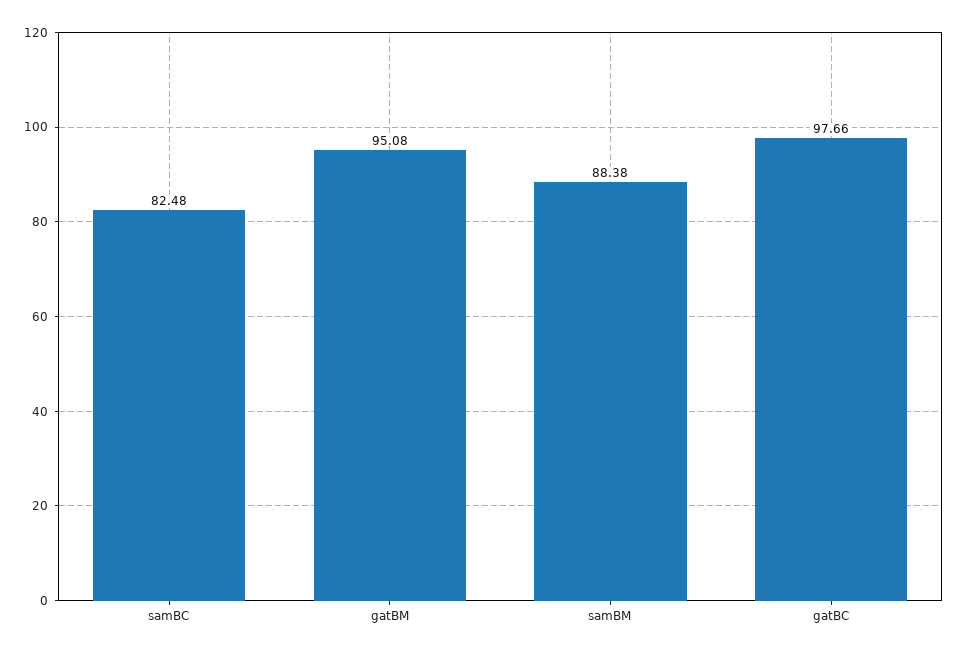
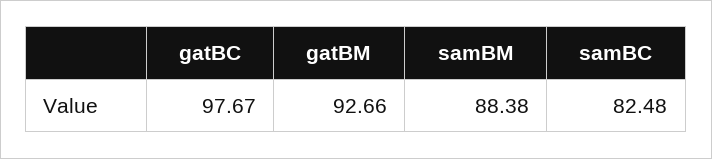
gatBM: 95.08 -> 92.66
gatBC: 97.66 -> 97.67

